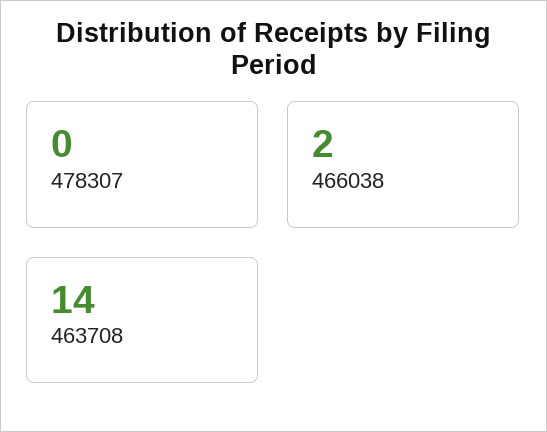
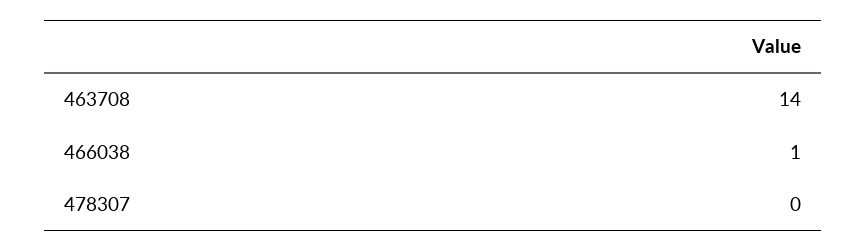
466038: 2 -> 1

